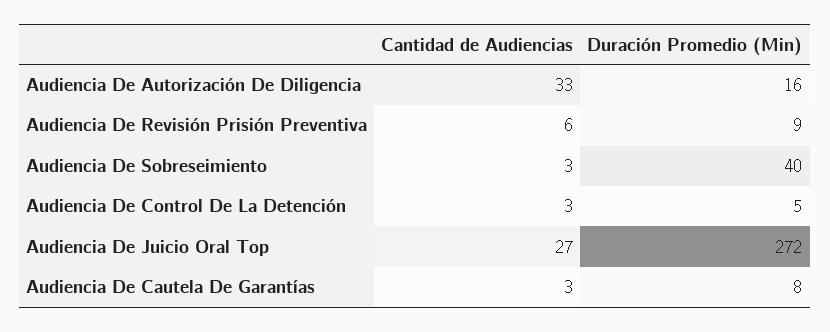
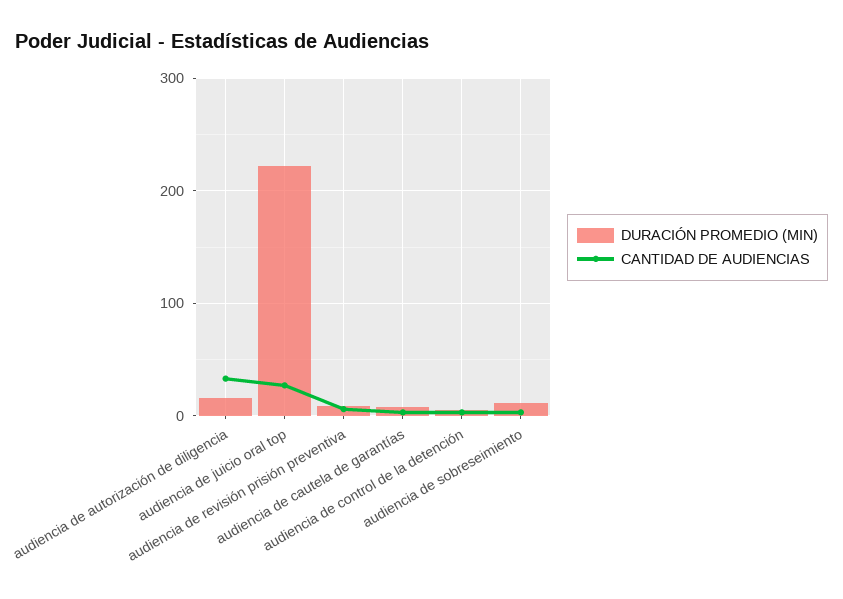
Duración Promedio (Min), Audiencia De Sobreseimiento: 40 -> 10
Duración Promedio (Min), Audiencia De Juicio Oral Top: 272 -> 220

